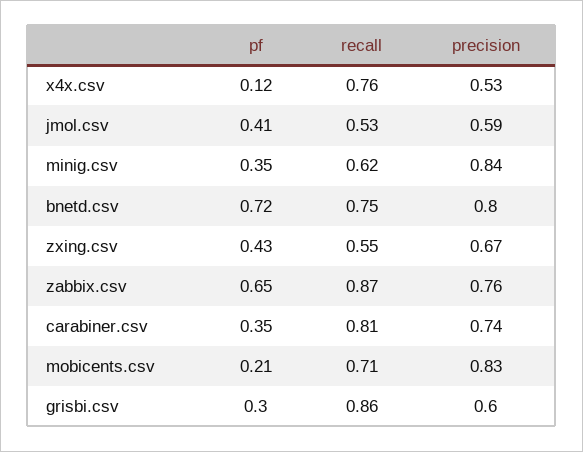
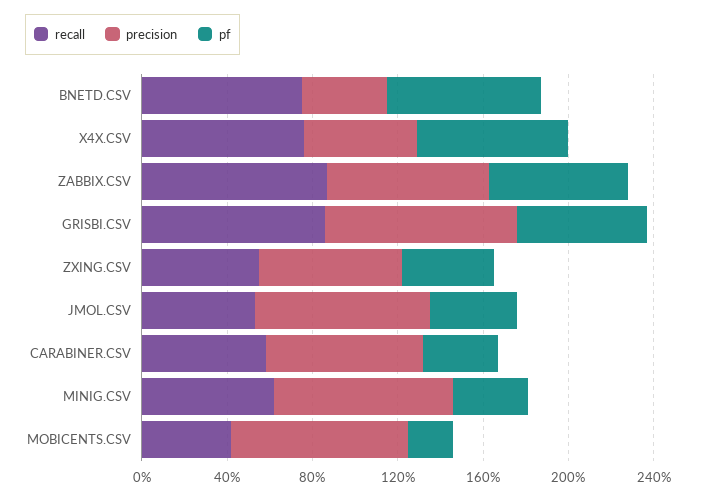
pf, x4x.csv: 0.12 -> 0.7
precision, jmol.csv: 0.59 -> 0.8
precision, bnetd.csv: 0.8 -> 0.4
recall, carabiner.csv: 0.81 -> 0.6
recall, mobicents.csv: 0.71 -> 0.4
pf, grisbi.csv: 0.3 -> 0.6
precision, grisbi.csv: 0.6 -> 0.9

